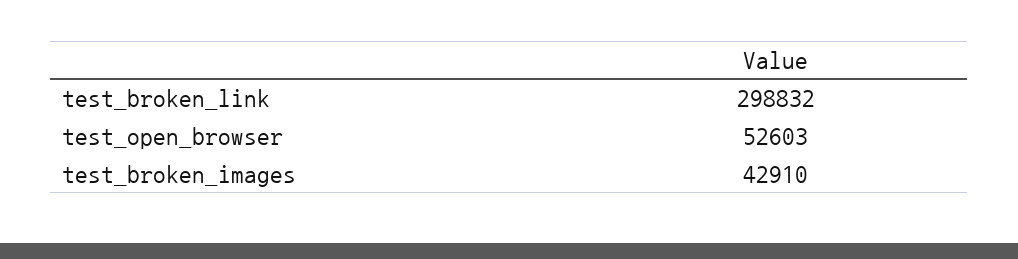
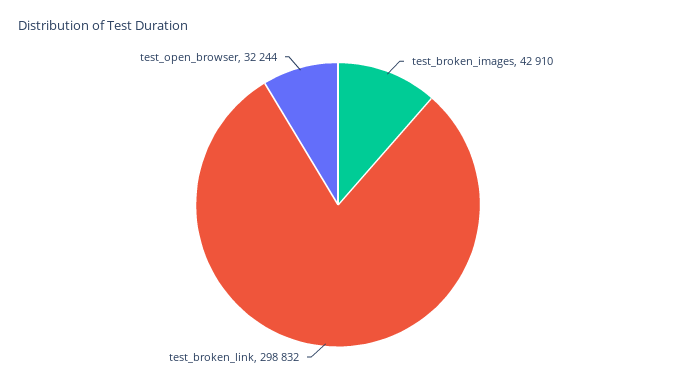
test_open_browser: 52603 -> 32244

